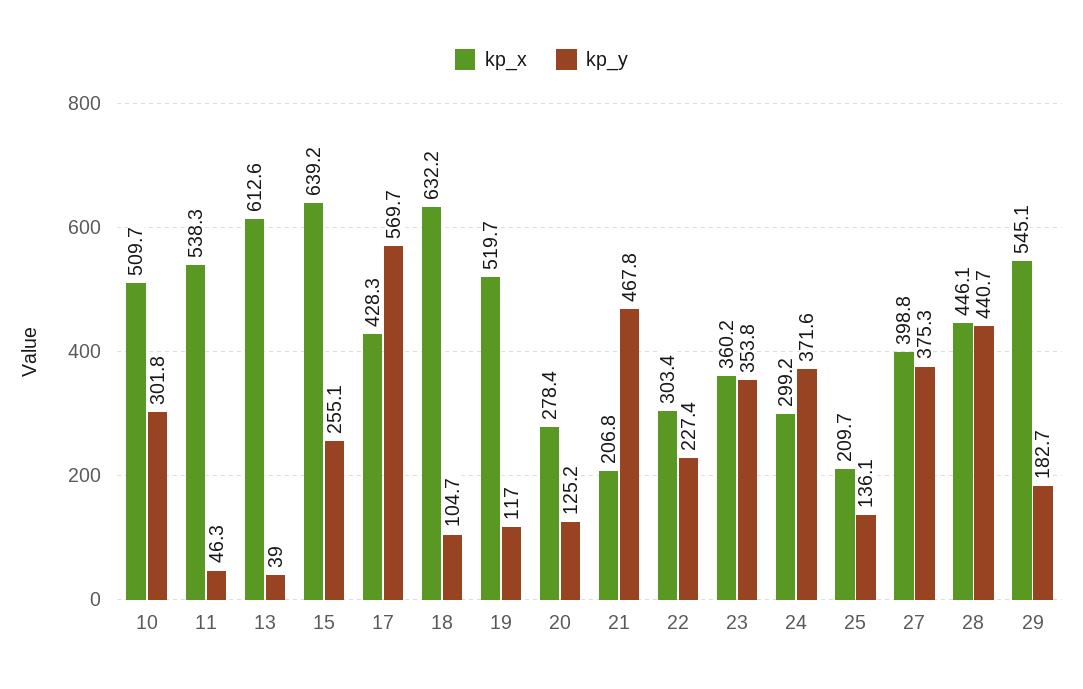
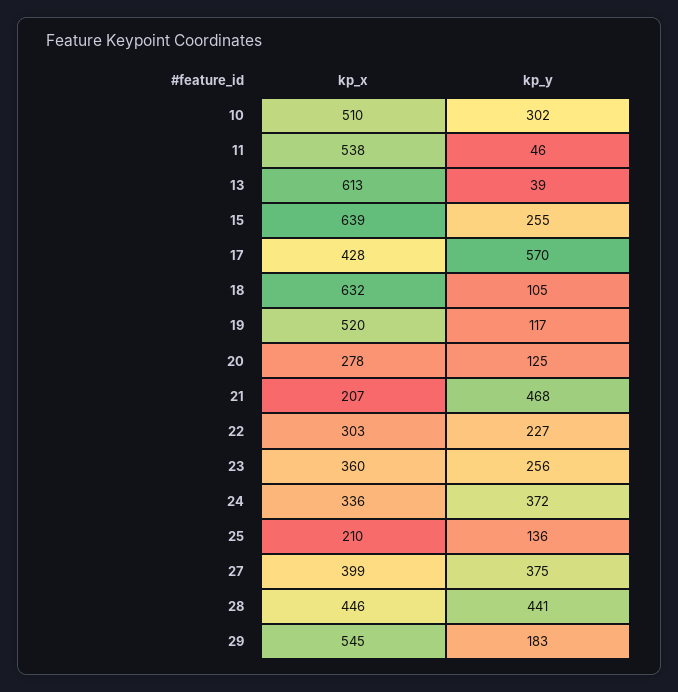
kp_y, 23: 353.8 -> 256
kp_x, 24: 299.2 -> 336

